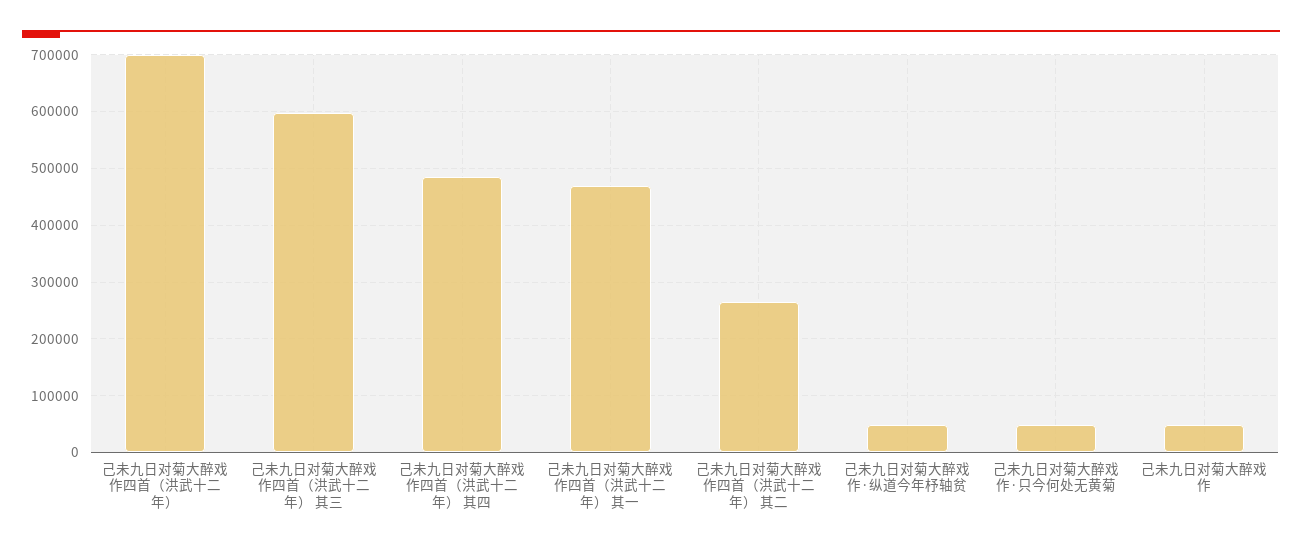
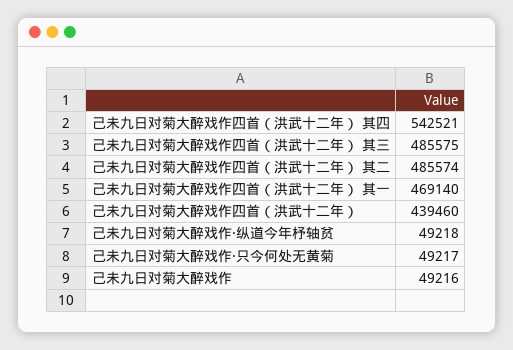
己未九日对菊大醉戏作四首（洪武十二年）: 700000 -> 439460
己未九日对菊大醉戏作四首（洪武十二年） 其三: 600000 -> 485575
己未九日对菊大醉戏作四首（洪武十二年） 其四: 480000 -> 542521
己未九日对菊大醉戏作四首（洪武十二年） 其二: 260000 -> 485574

